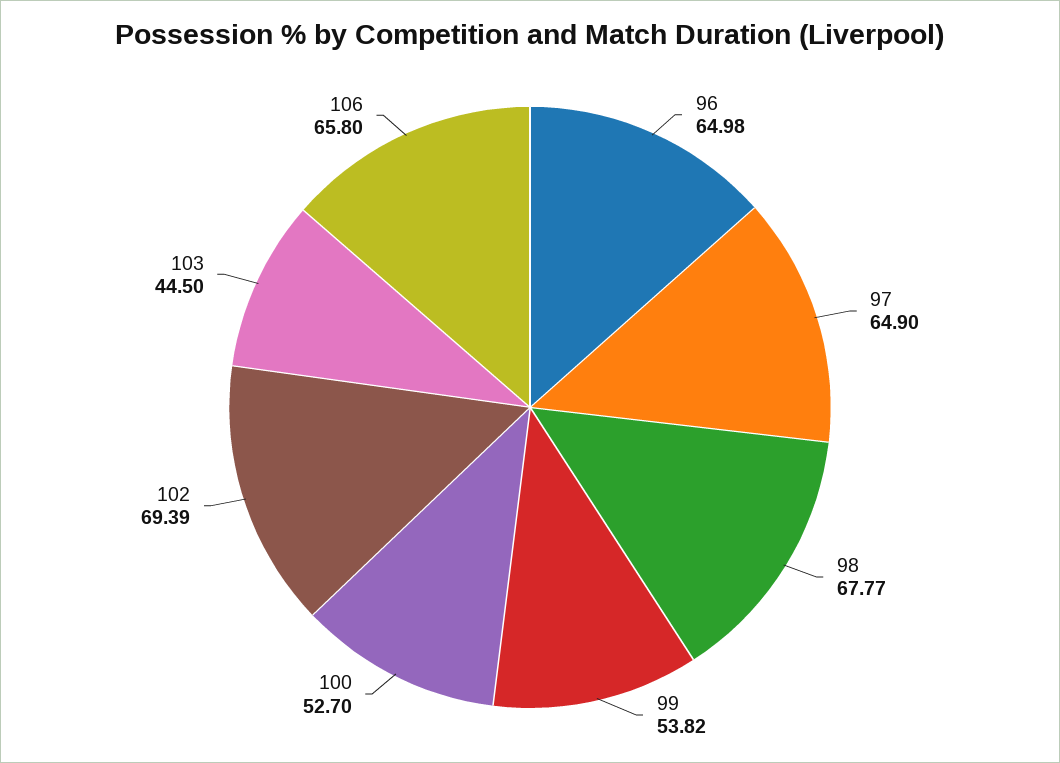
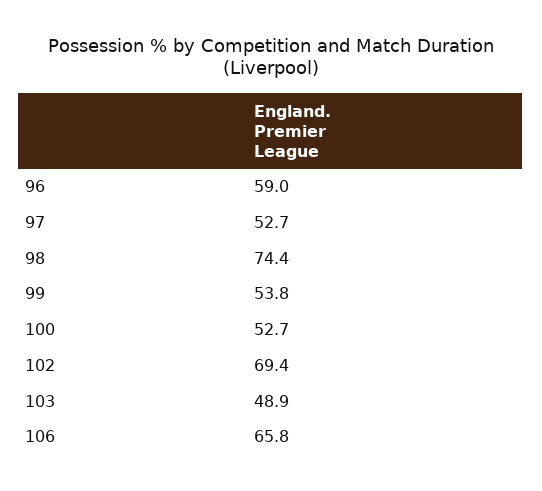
96: 64.98 -> 59
97: 64.9 -> 52.7
98: 67.77 -> 74.4
103: 44.5 -> 48.9

